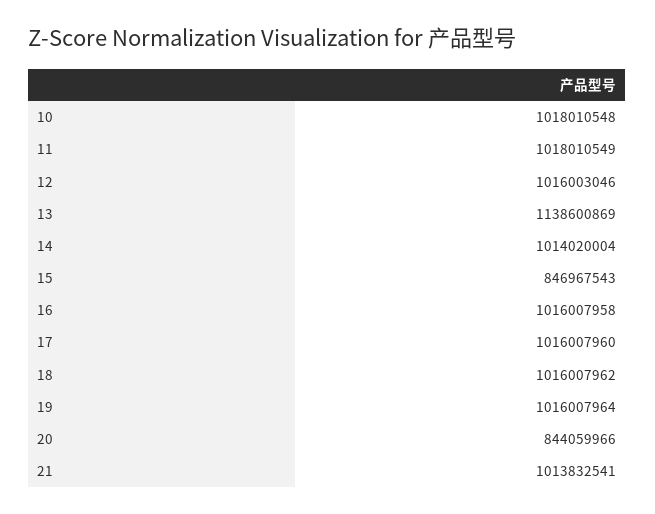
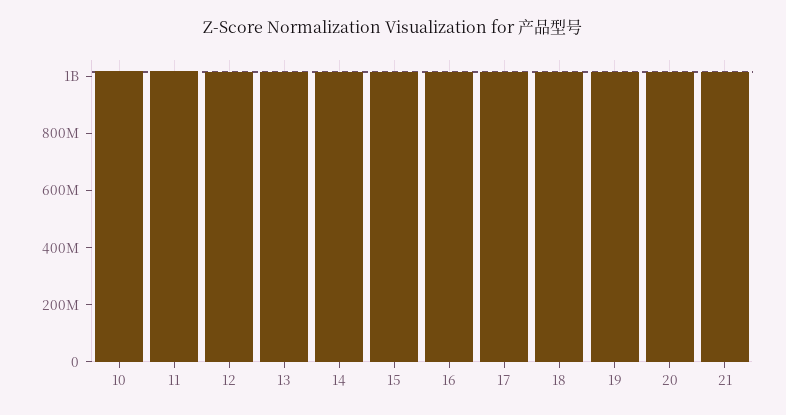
13: 1138600869 -> 1000000000
15: 846967543 -> 1000000000
20: 844059966 -> 1000000000

